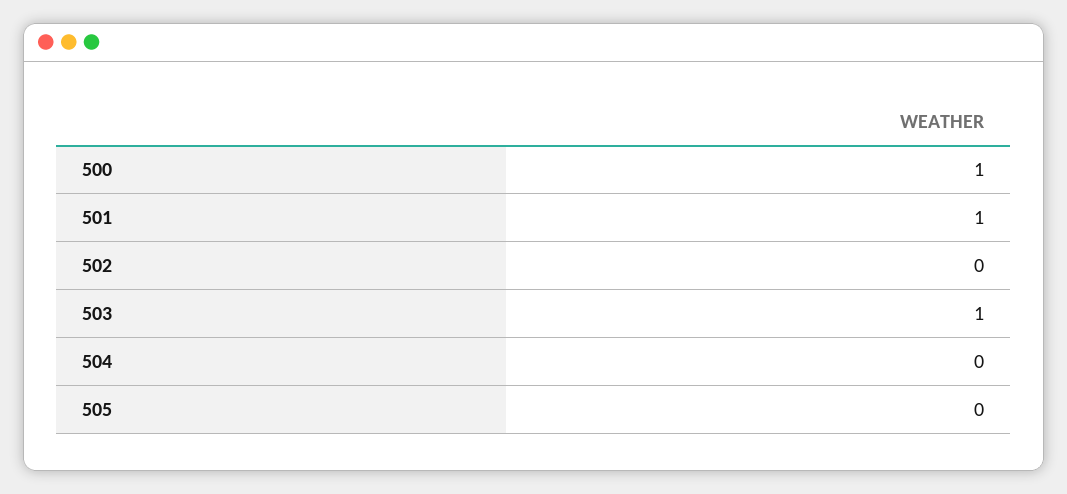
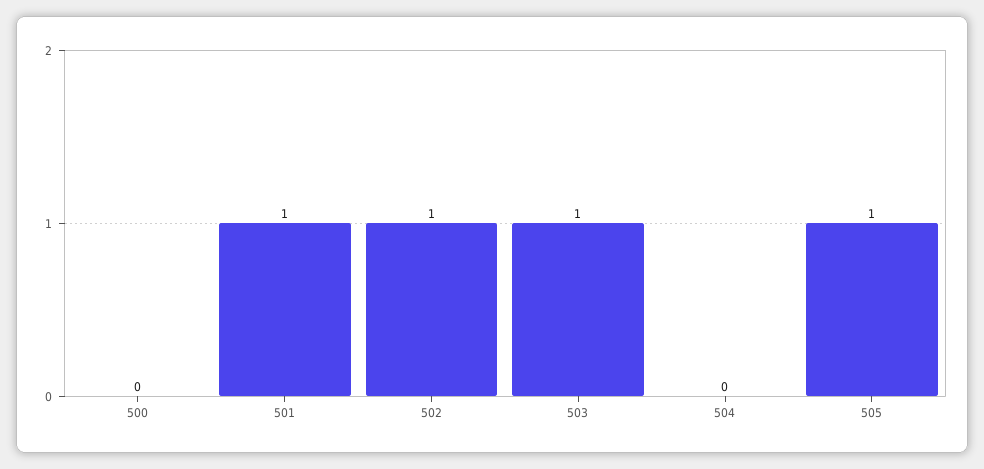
500: 1 -> 0
502: 0 -> 1
505: 0 -> 1

